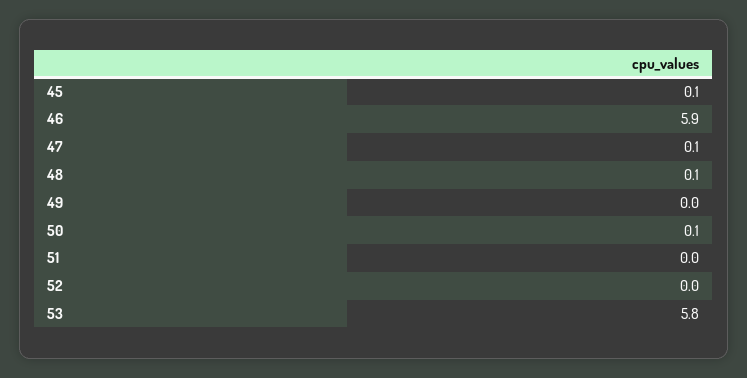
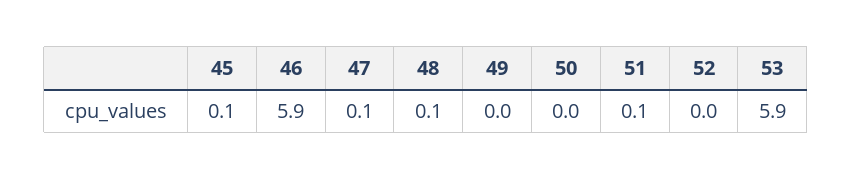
50: 0.1 -> 0
51: 0 -> 0.1
53: 5.8 -> 5.9

